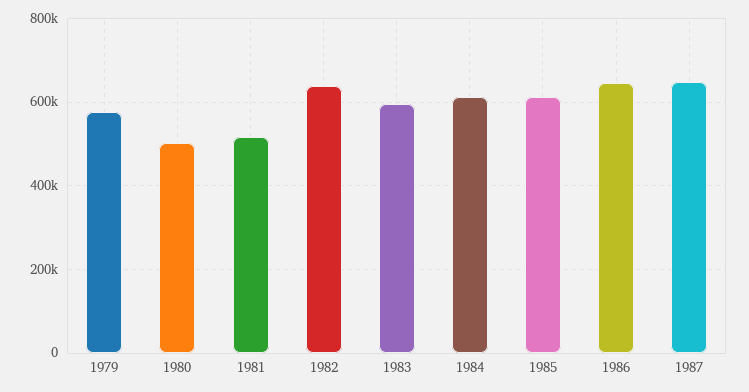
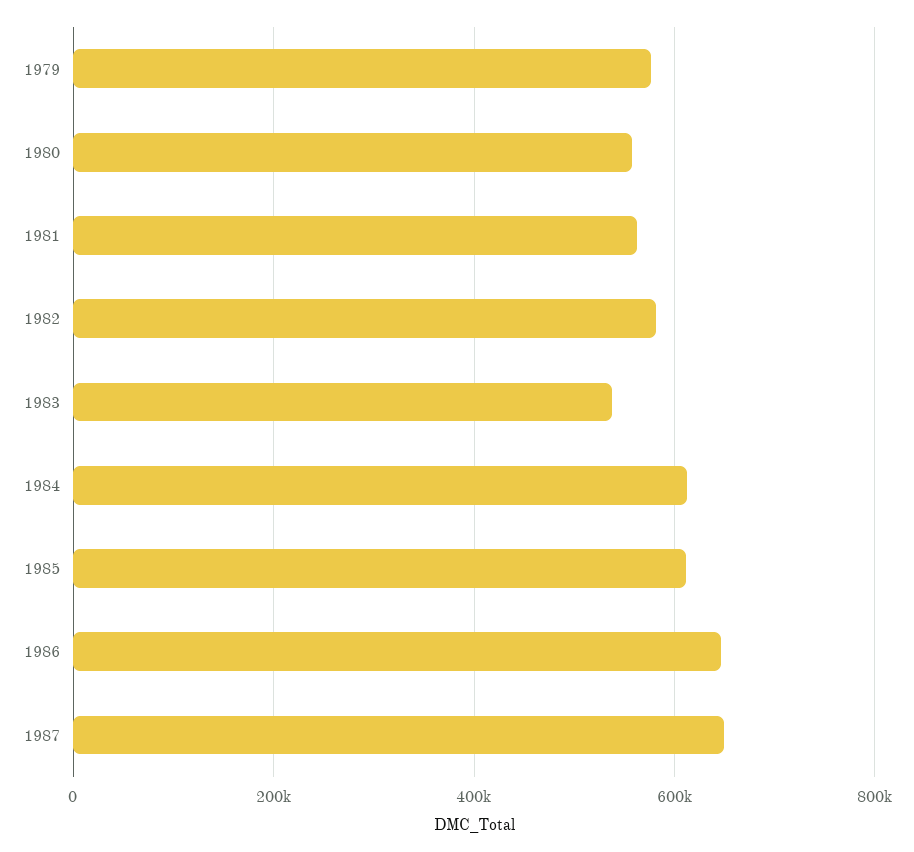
1980: 500000 -> 560000
1981: 520000 -> 560000
1982: 640000 -> 580000
1983: 600000 -> 540000

